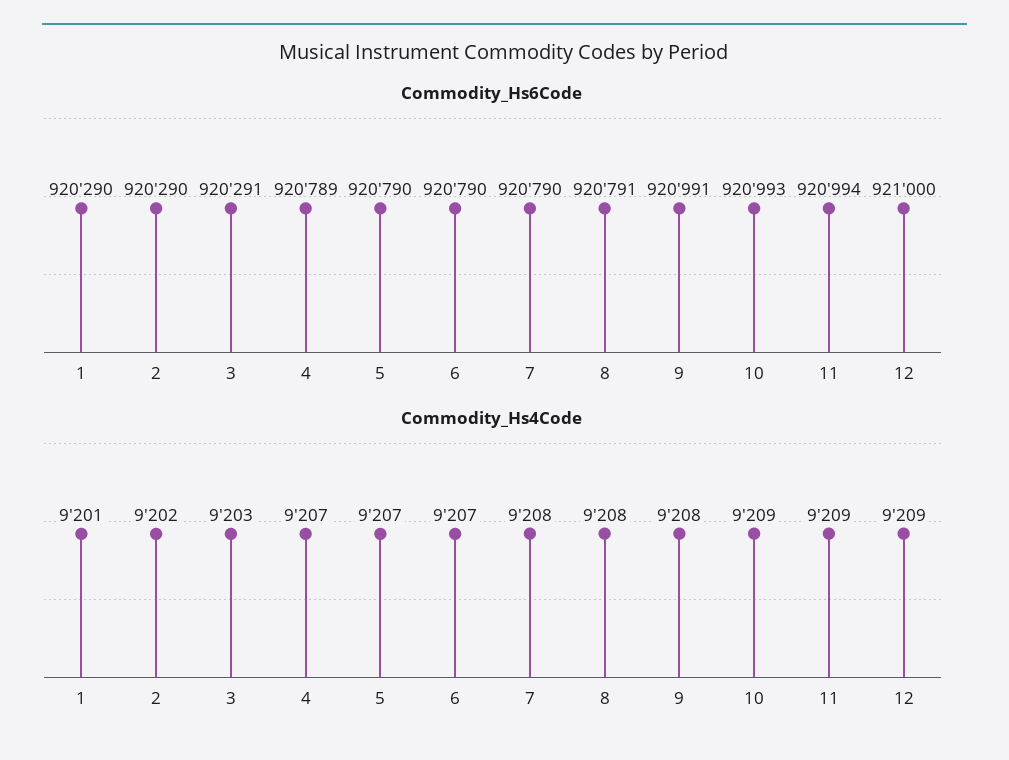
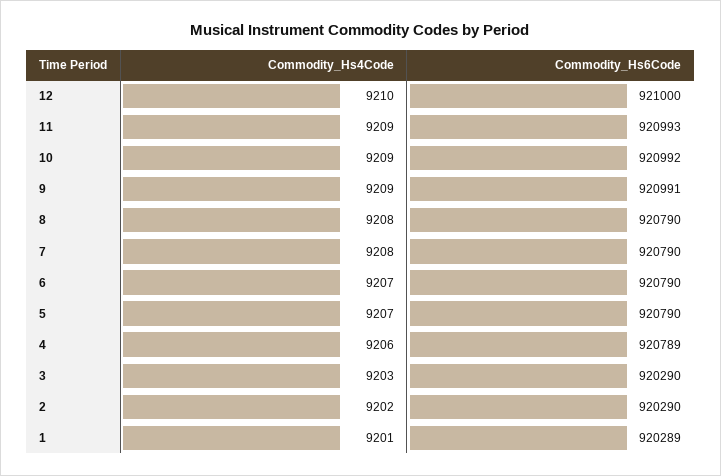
Commodity_Hs6Code, 1: 920290 -> 920289
Commodity_Hs6Code, 3: 920291 -> 920290
Commodity_Hs6Code, 8: 920791 -> 920790
Commodity_Hs6Code, 10: 920993 -> 920992
Commodity_Hs6Code, 11: 920994 -> 920993
Commodity_Hs4Code, 4: 9207 -> 9206
Commodity_Hs4Code, 9: 9208 -> 9209
Commodity_Hs4Code, 12: 9209 -> 9210

